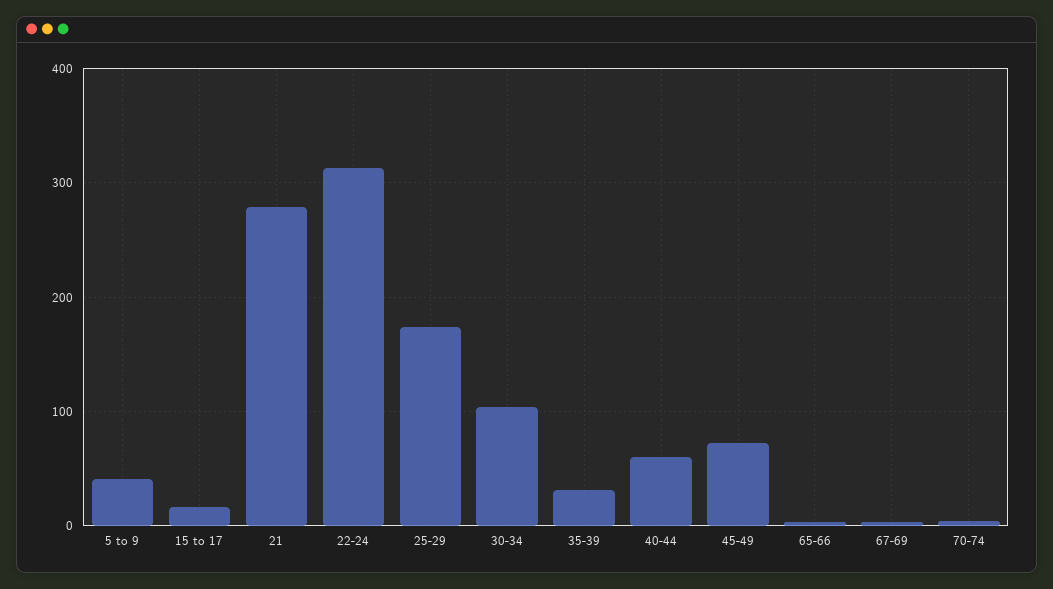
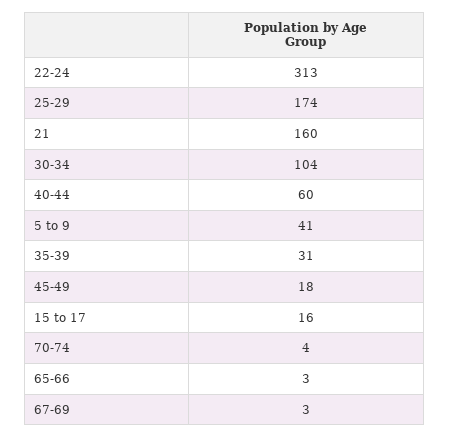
21: 280 -> 160
45-49: 70 -> 18

